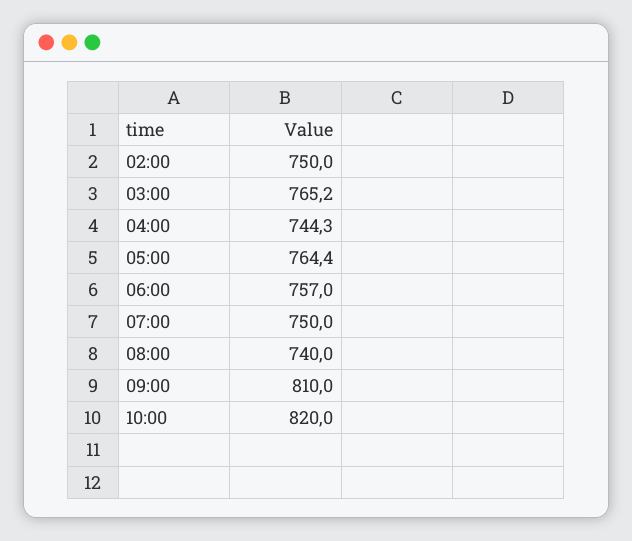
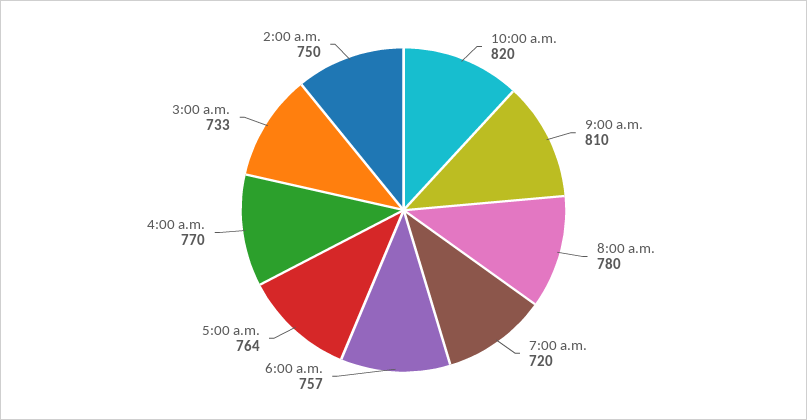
03:00: 765.2 -> 733
04:00: 744.3 -> 770
07:00: 750 -> 720
08:00: 740 -> 780

